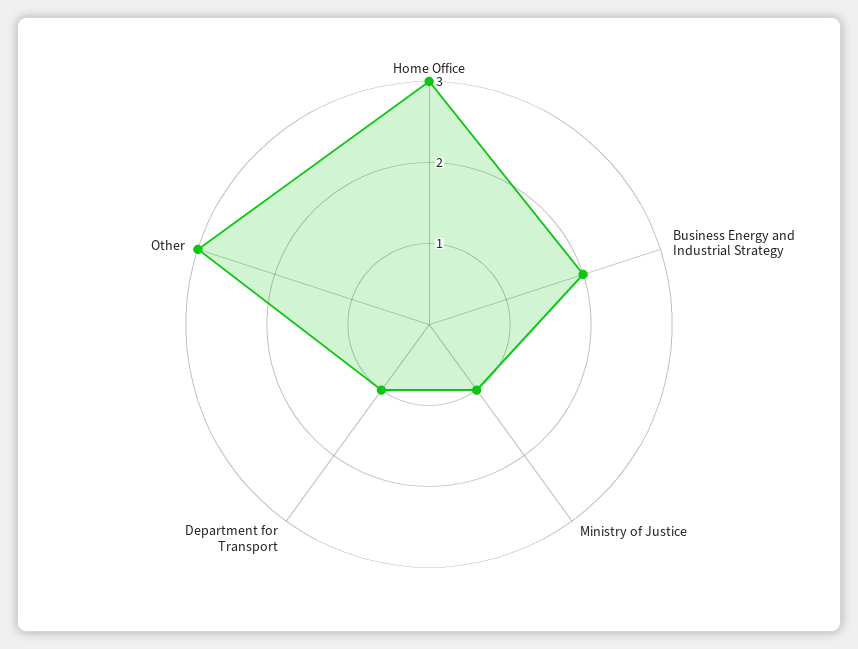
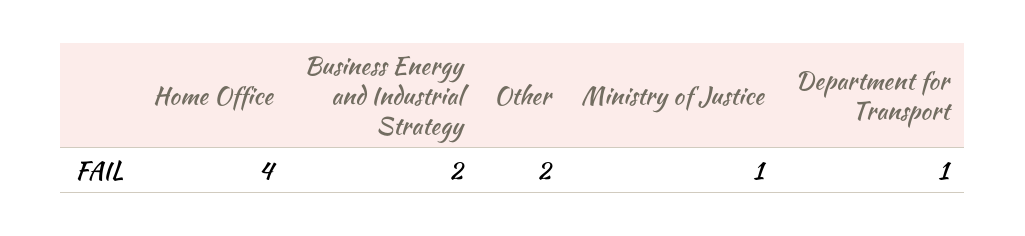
Home Office: 3 -> 4
Other: 3 -> 2

